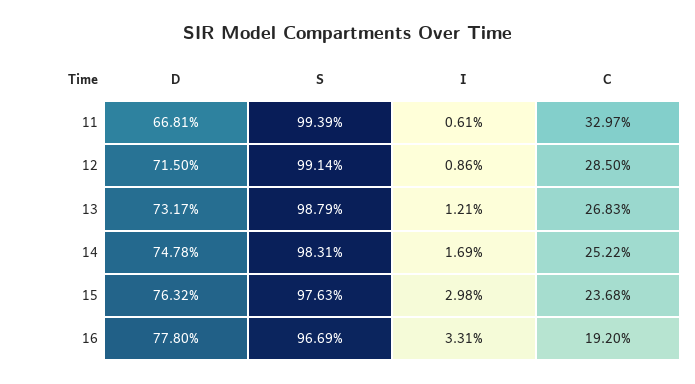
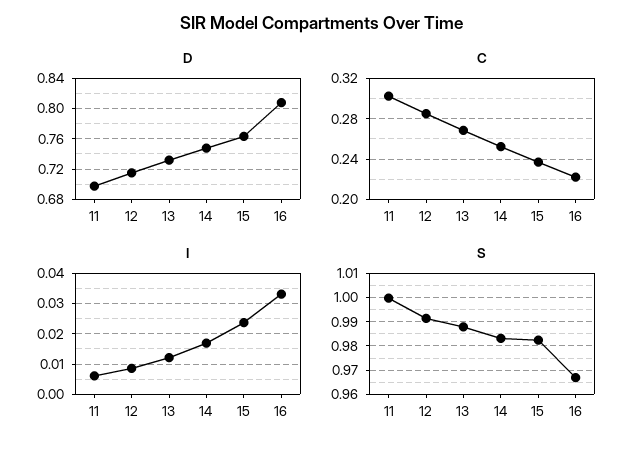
D, 11: 0.6681 -> 0.7
S, 11: 0.9939 -> 1
C, 11: 0.3297 -> 0.3
S, 15: 0.9763 -> 0.9825
I, 15: 0.0298 -> 0.024
D, 16: 0.778 -> 0.81
C, 16: 0.192 -> 0.22

